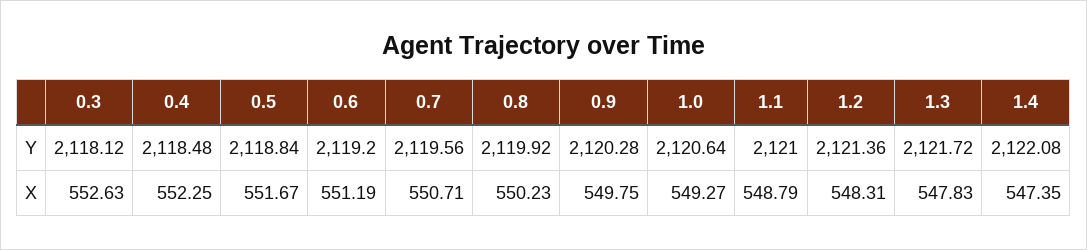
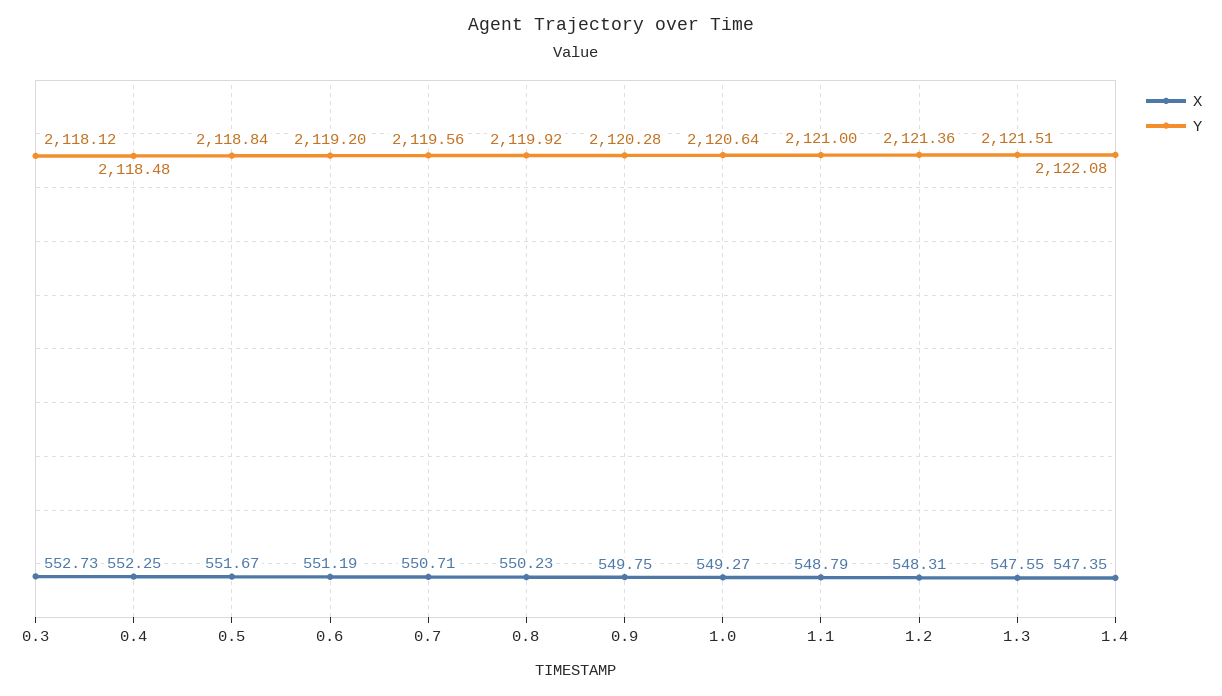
Y, 1.3: 2121.72 -> 2121.51
X, 0.3: 552.63 -> 552.73
X, 1.3: 547.83 -> 547.55

